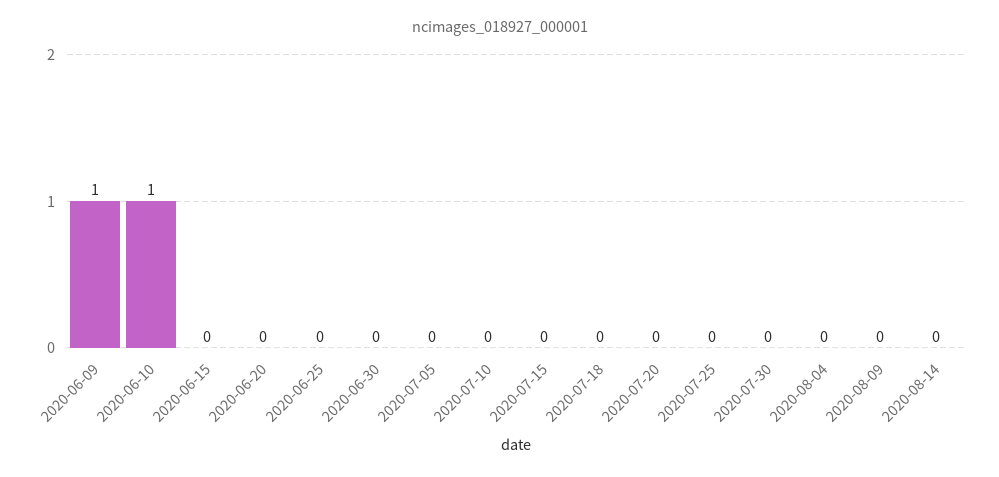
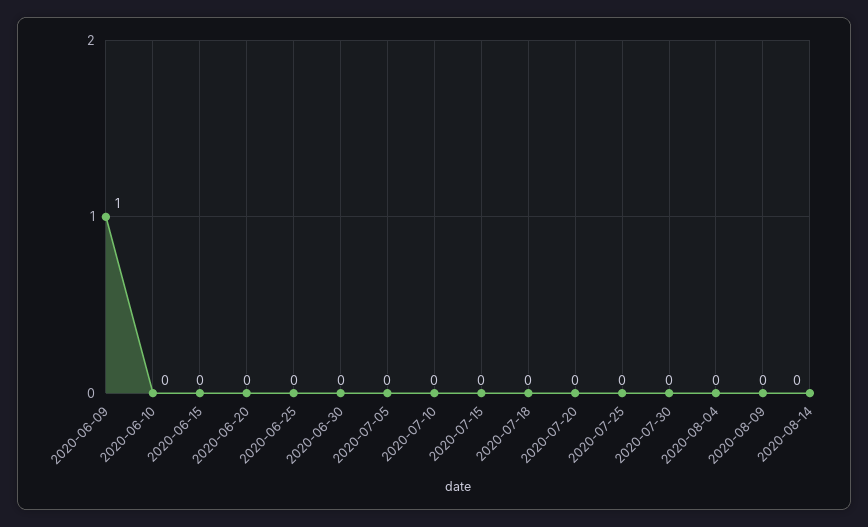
2020-06-10: 1 -> 0

